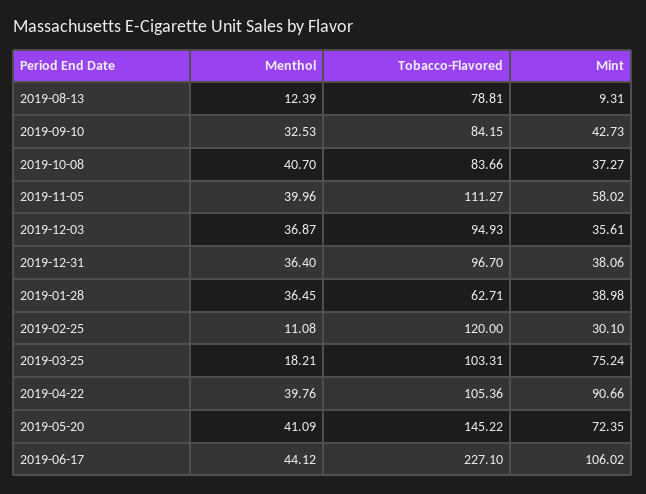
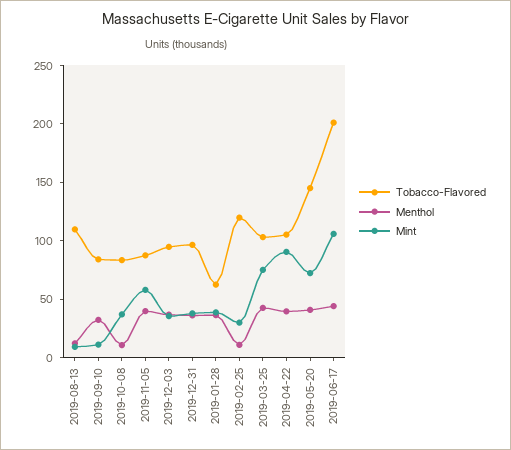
Tobacco-Flavored, 2019-08-13: 78.81 -> 110
Mint, 2019-09-10: 42.73 -> 10
Menthol, 2019-10-08: 40.7 -> 10
Tobacco-Flavored, 2019-11-05: 111.27 -> 90
Menthol, 2019-03-25: 18.21 -> 40
Tobacco-Flavored, 2019-06-17: 227.1 -> 200

